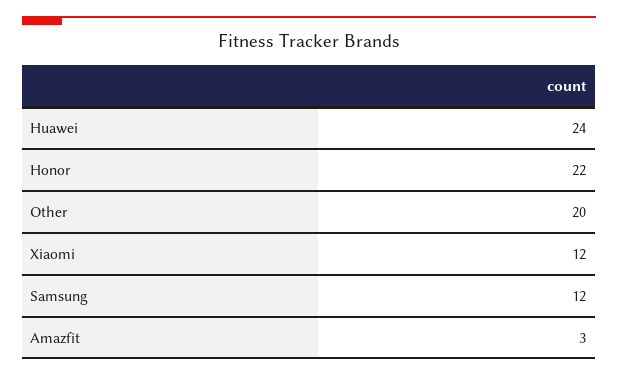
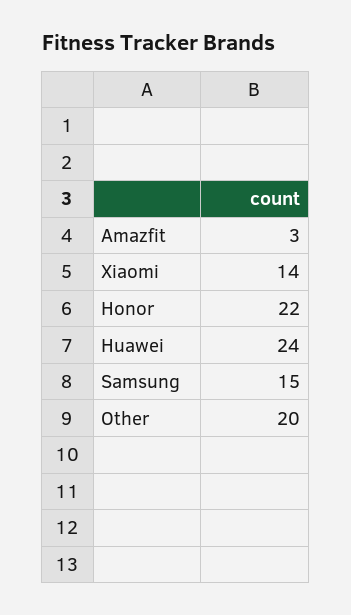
Xiaomi: 12 -> 14
Samsung: 12 -> 15

